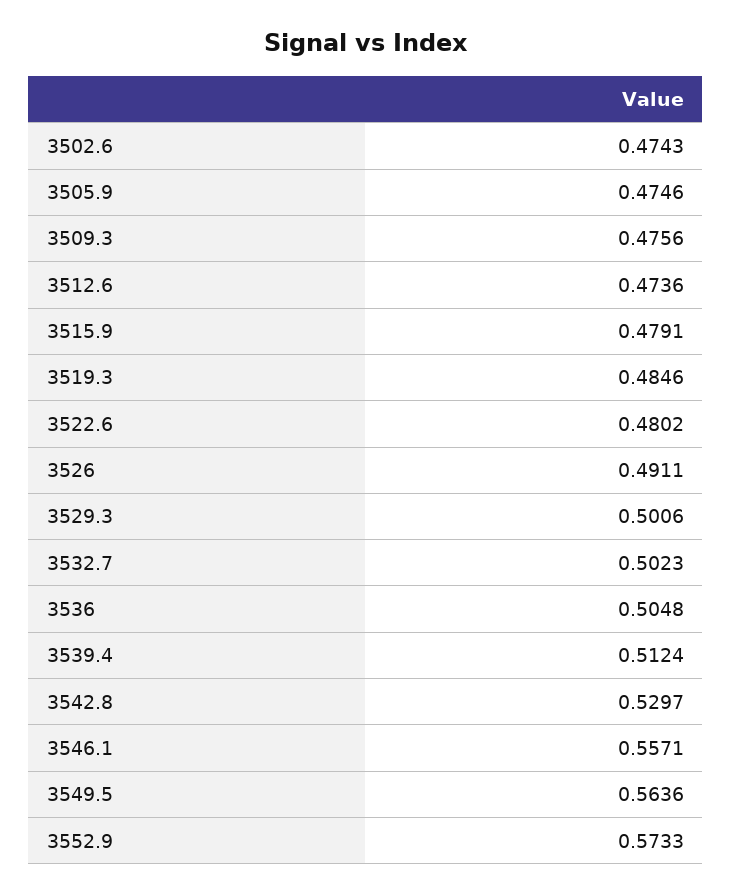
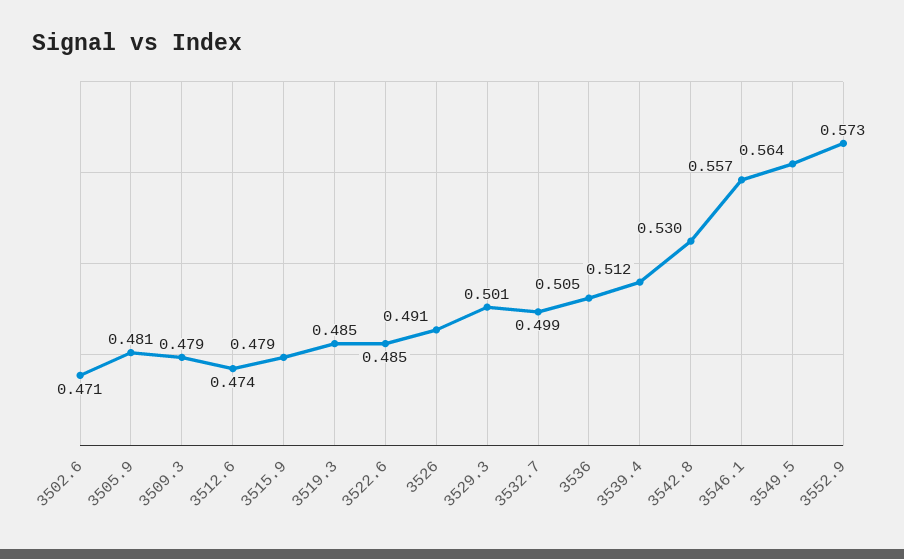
3502.6: 0.4743 -> 0.471
3505.9: 0.4746 -> 0.481
3509.3: 0.4756 -> 0.479
3522.6: 0.4802 -> 0.485
3532.7: 0.5023 -> 0.499

